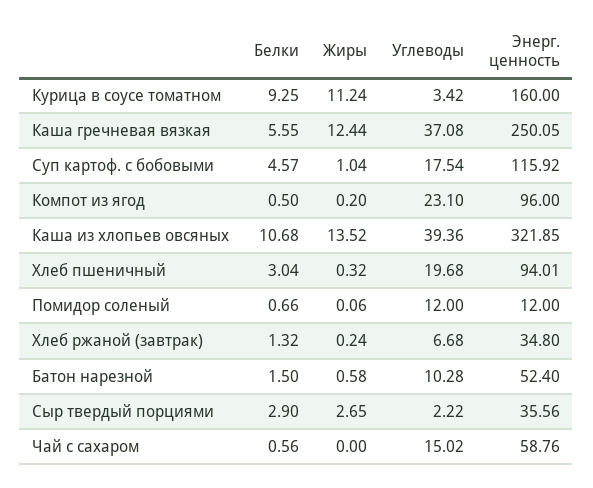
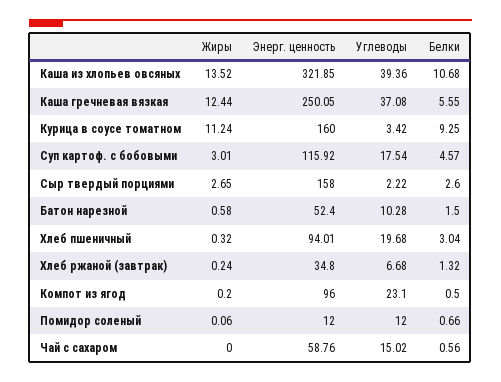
Жиры, Суп картоф. с бобовыми: 1.04 -> 3.01
Белки, Сыр твердый порциями: 2.9 -> 2.6
Энерг. ценность, Сыр твердый порциями: 35.56 -> 158

